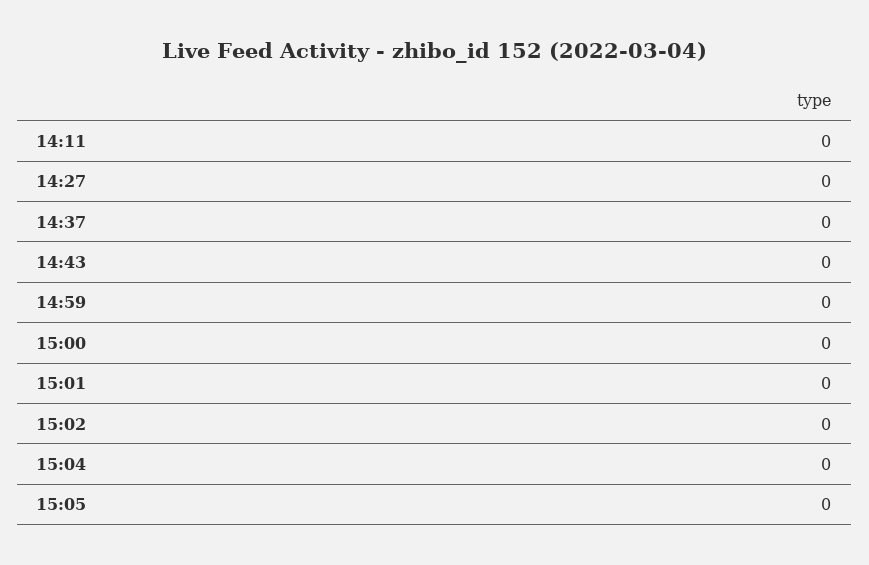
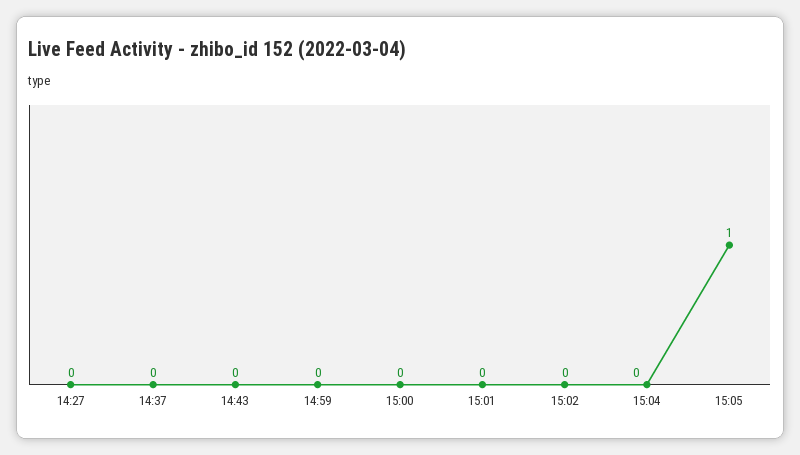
14:11: 0 -> none
15:05: 0 -> 1

